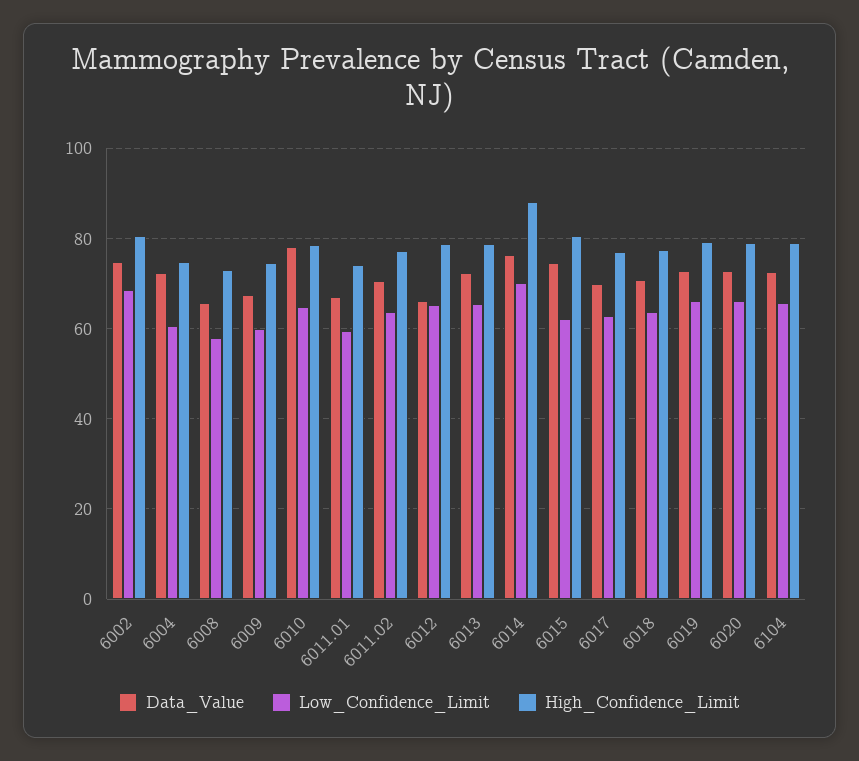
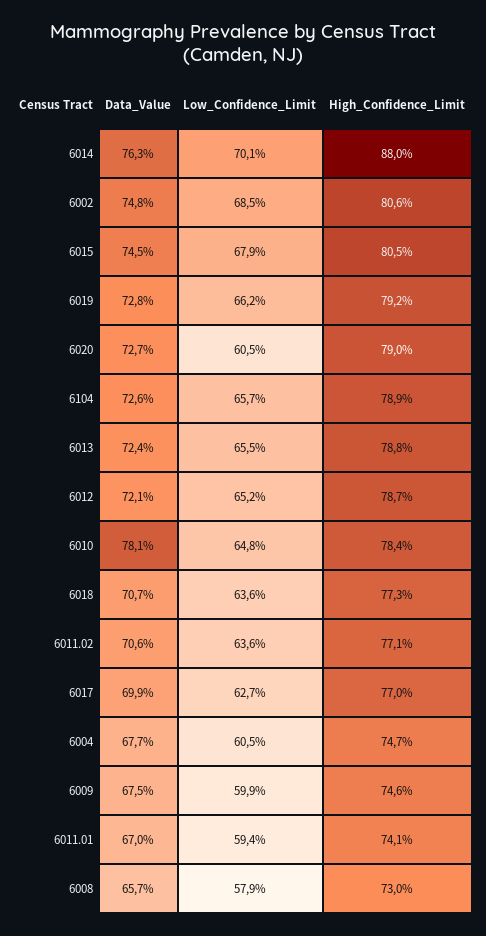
Data_Value, 6004: 72 -> 67.7
Data_Value, 6012: 66 -> 72.1
Low_Confidence_Limit, 6015: 62 -> 67.9
Low_Confidence_Limit, 6020: 66 -> 60.5

